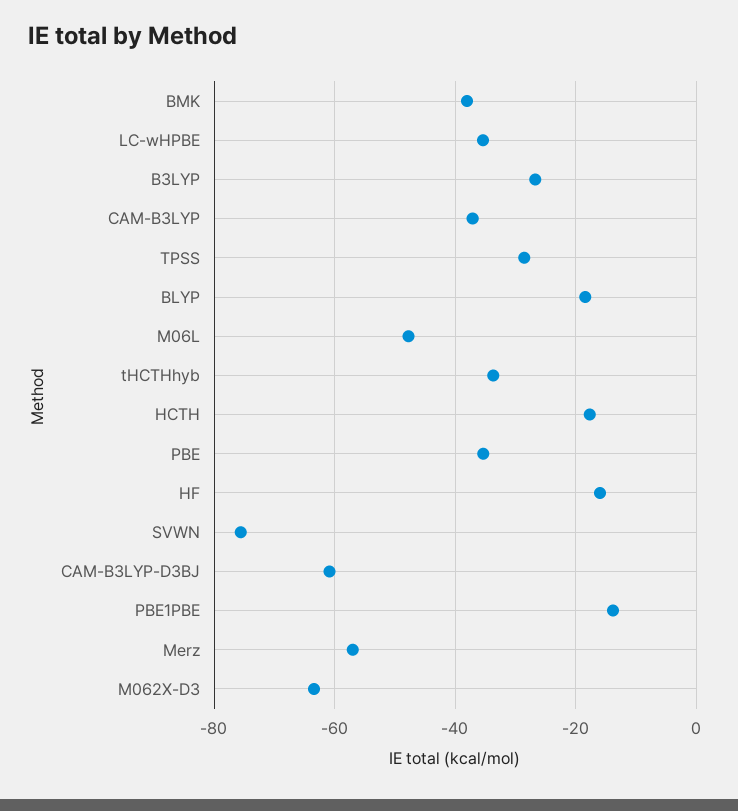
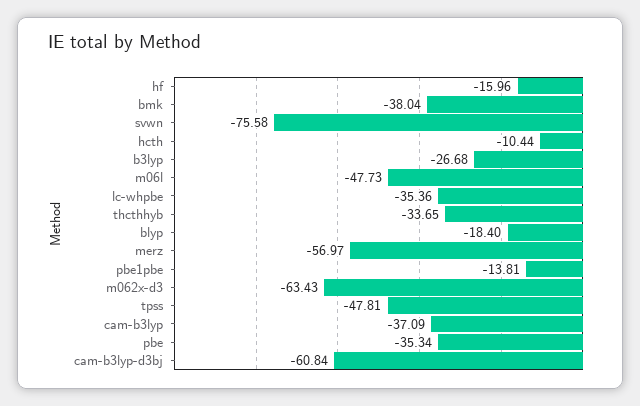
TPSS: -28 -> -47.81
HCTH: -18 -> -10.44

